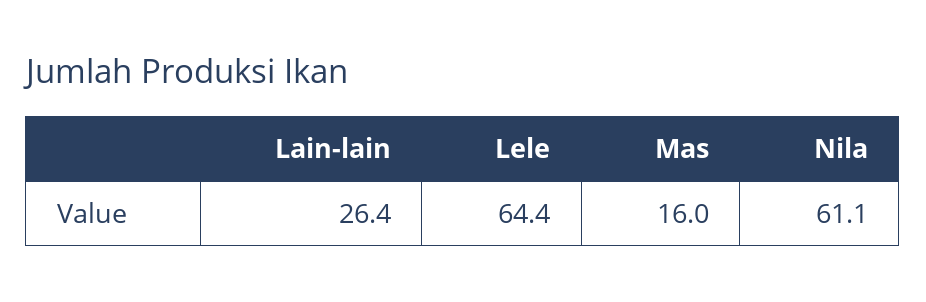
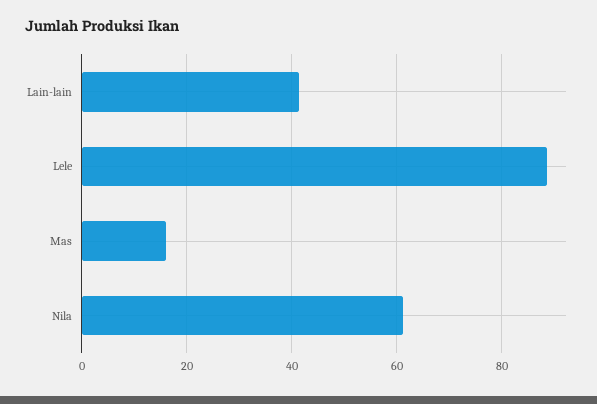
Lain-lain: 26.4 -> 42
Lele: 64.4 -> 88

